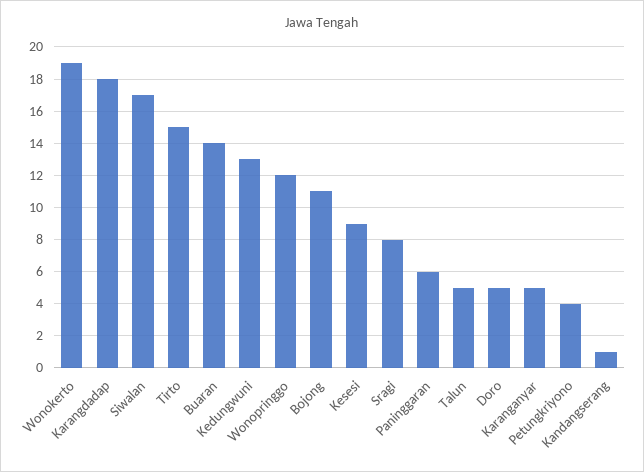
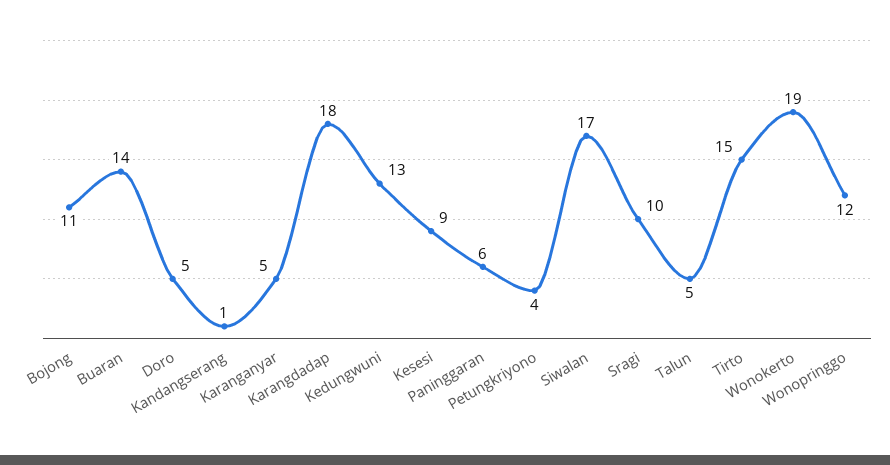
Sragi: 8 -> 10

